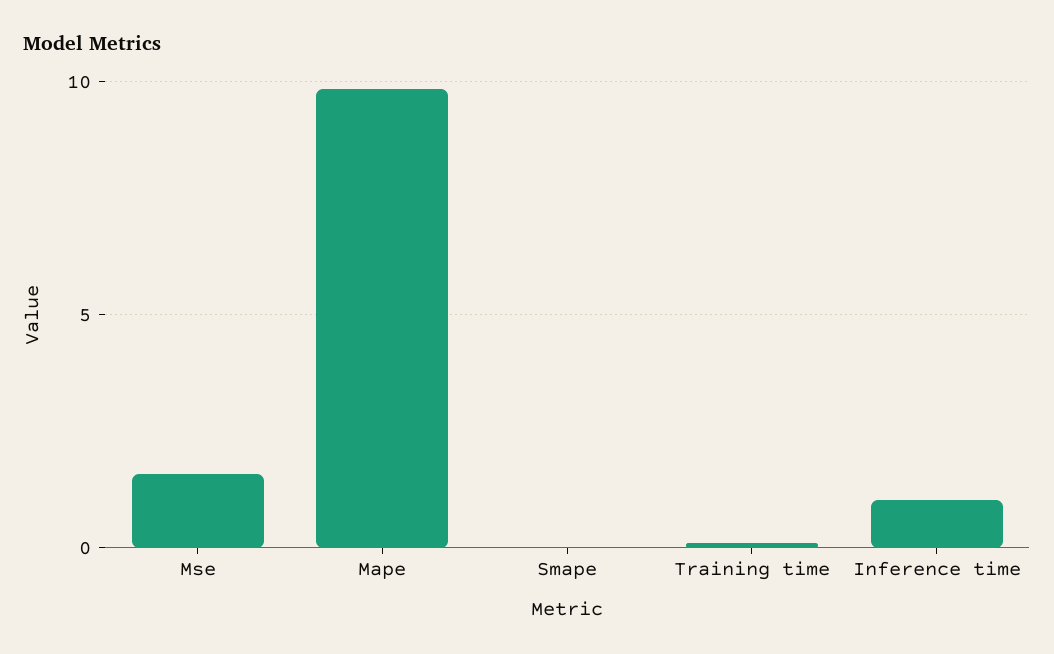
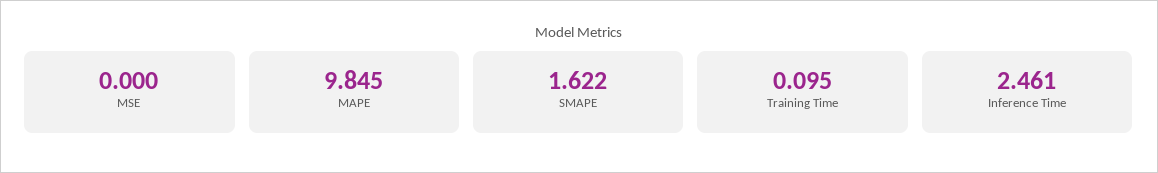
Mse: 1.5 -> 0
Smape: 0 -> 1.622
Inference time: 1 -> 2.461

